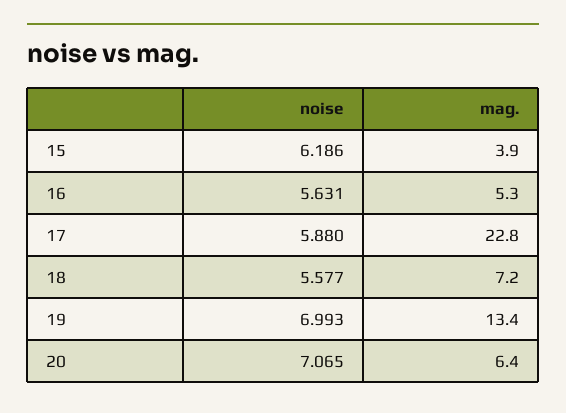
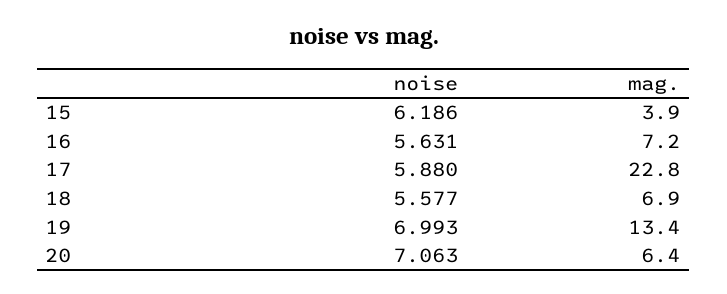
mag., 16: 5.3 -> 7.2
mag., 18: 7.2 -> 6.9
noise, 20: 7.065 -> 7.063

